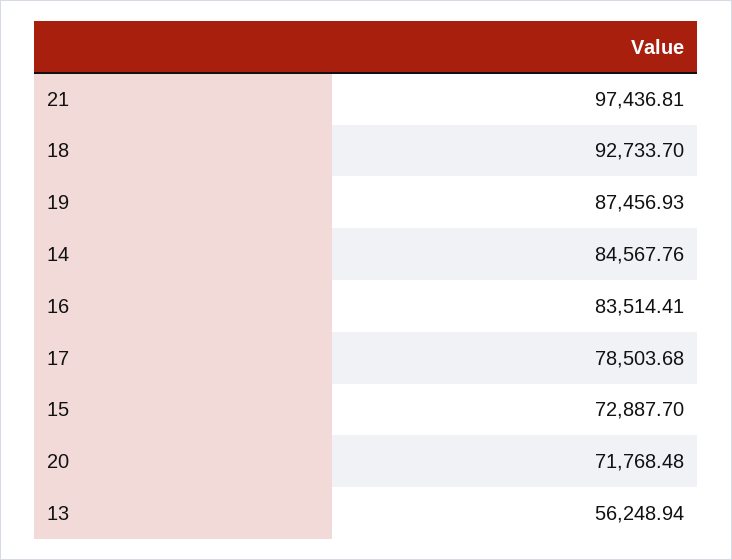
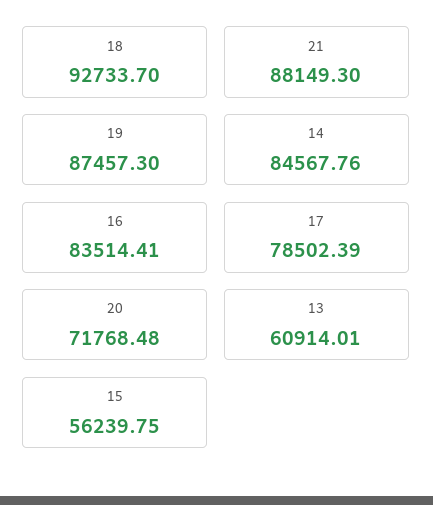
21: 97436.81 -> 88149.3
19: 87456.93 -> 87457.3
17: 78503.68 -> 78502.39
15: 72887.7 -> 56239.75
13: 56248.94 -> 60914.01

